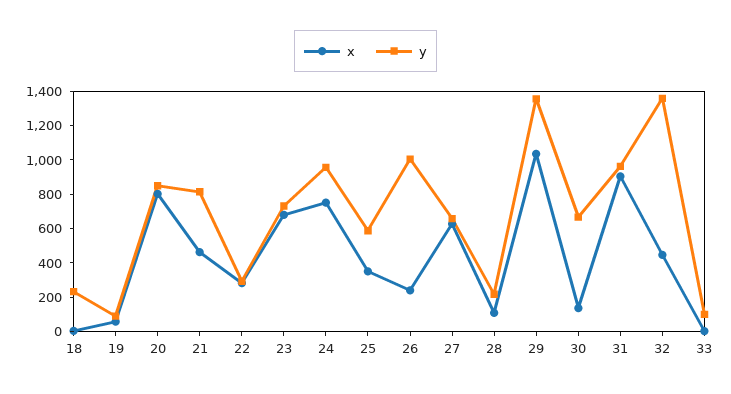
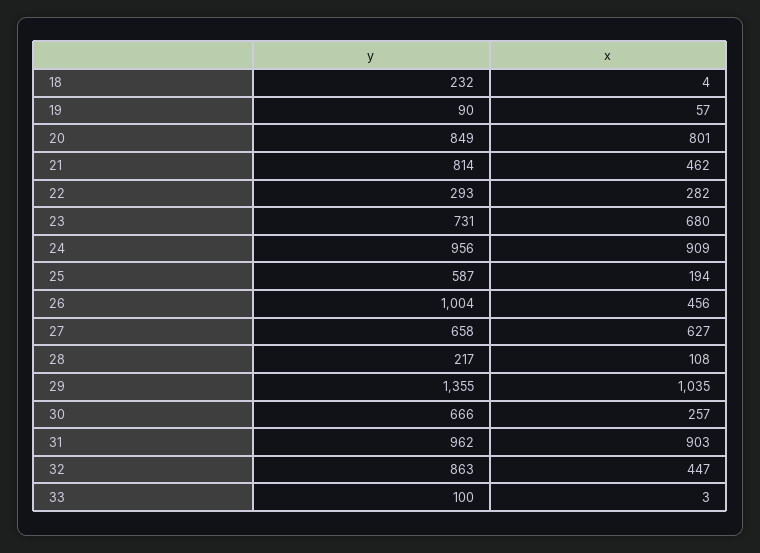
x, 24: 750 -> 909
x, 25: 350 -> 194
x, 26: 250 -> 456
x, 30: 150 -> 257
y, 32: 1350 -> 863

